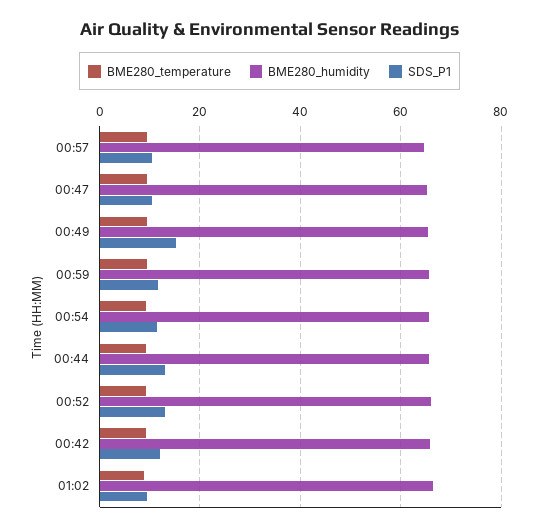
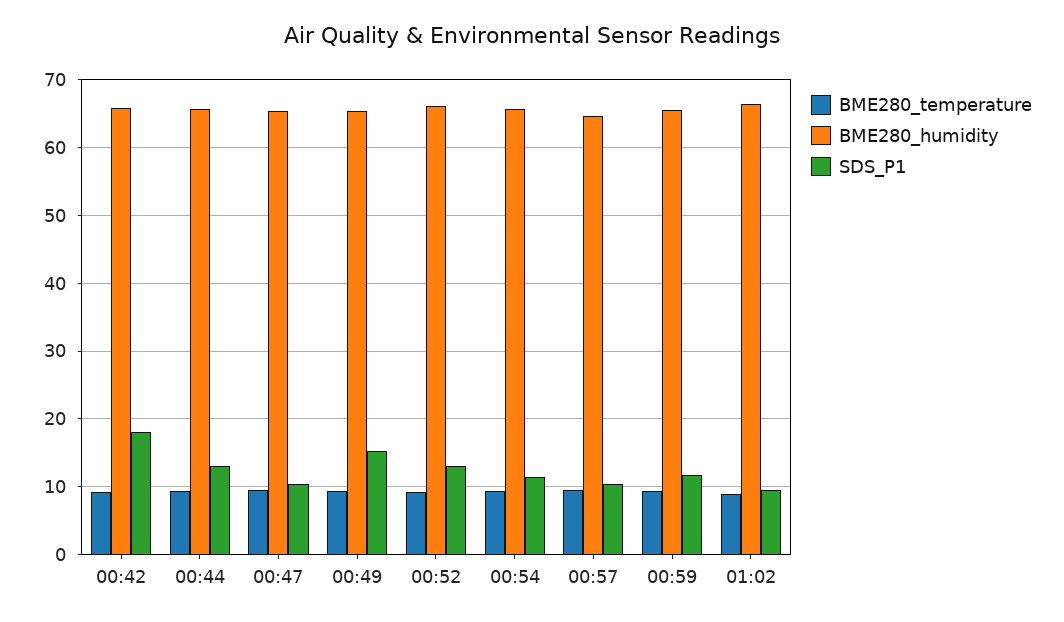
SDS_P1, 00:42: 12 -> 18

